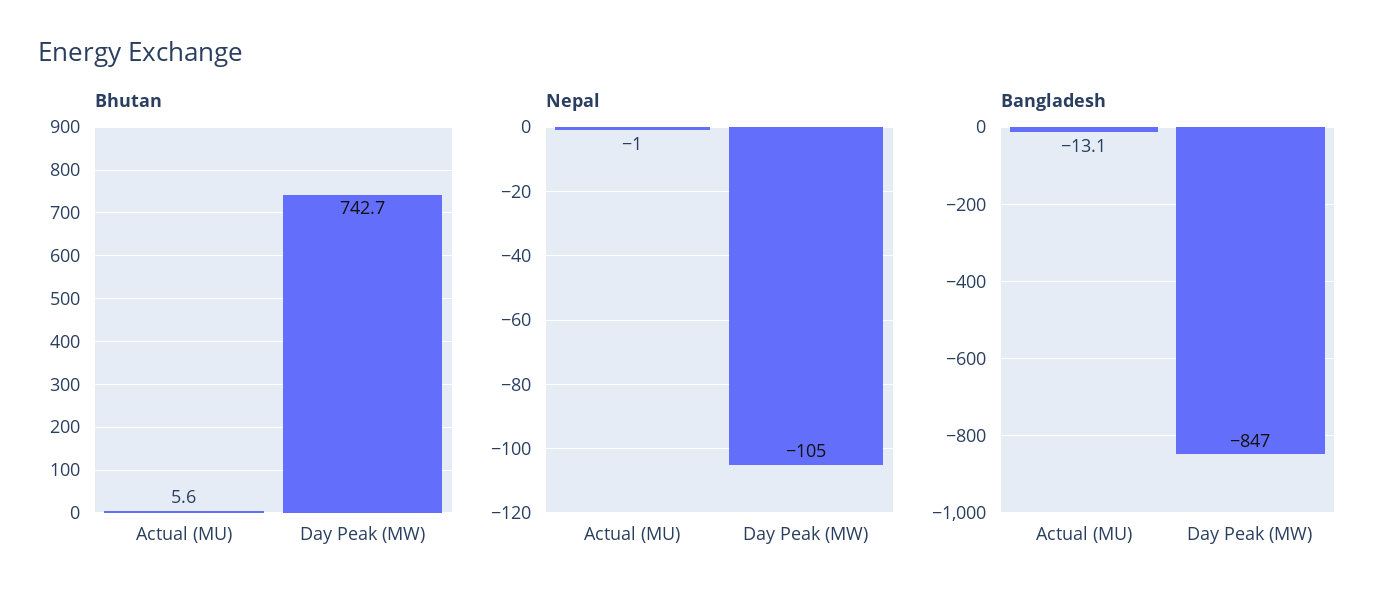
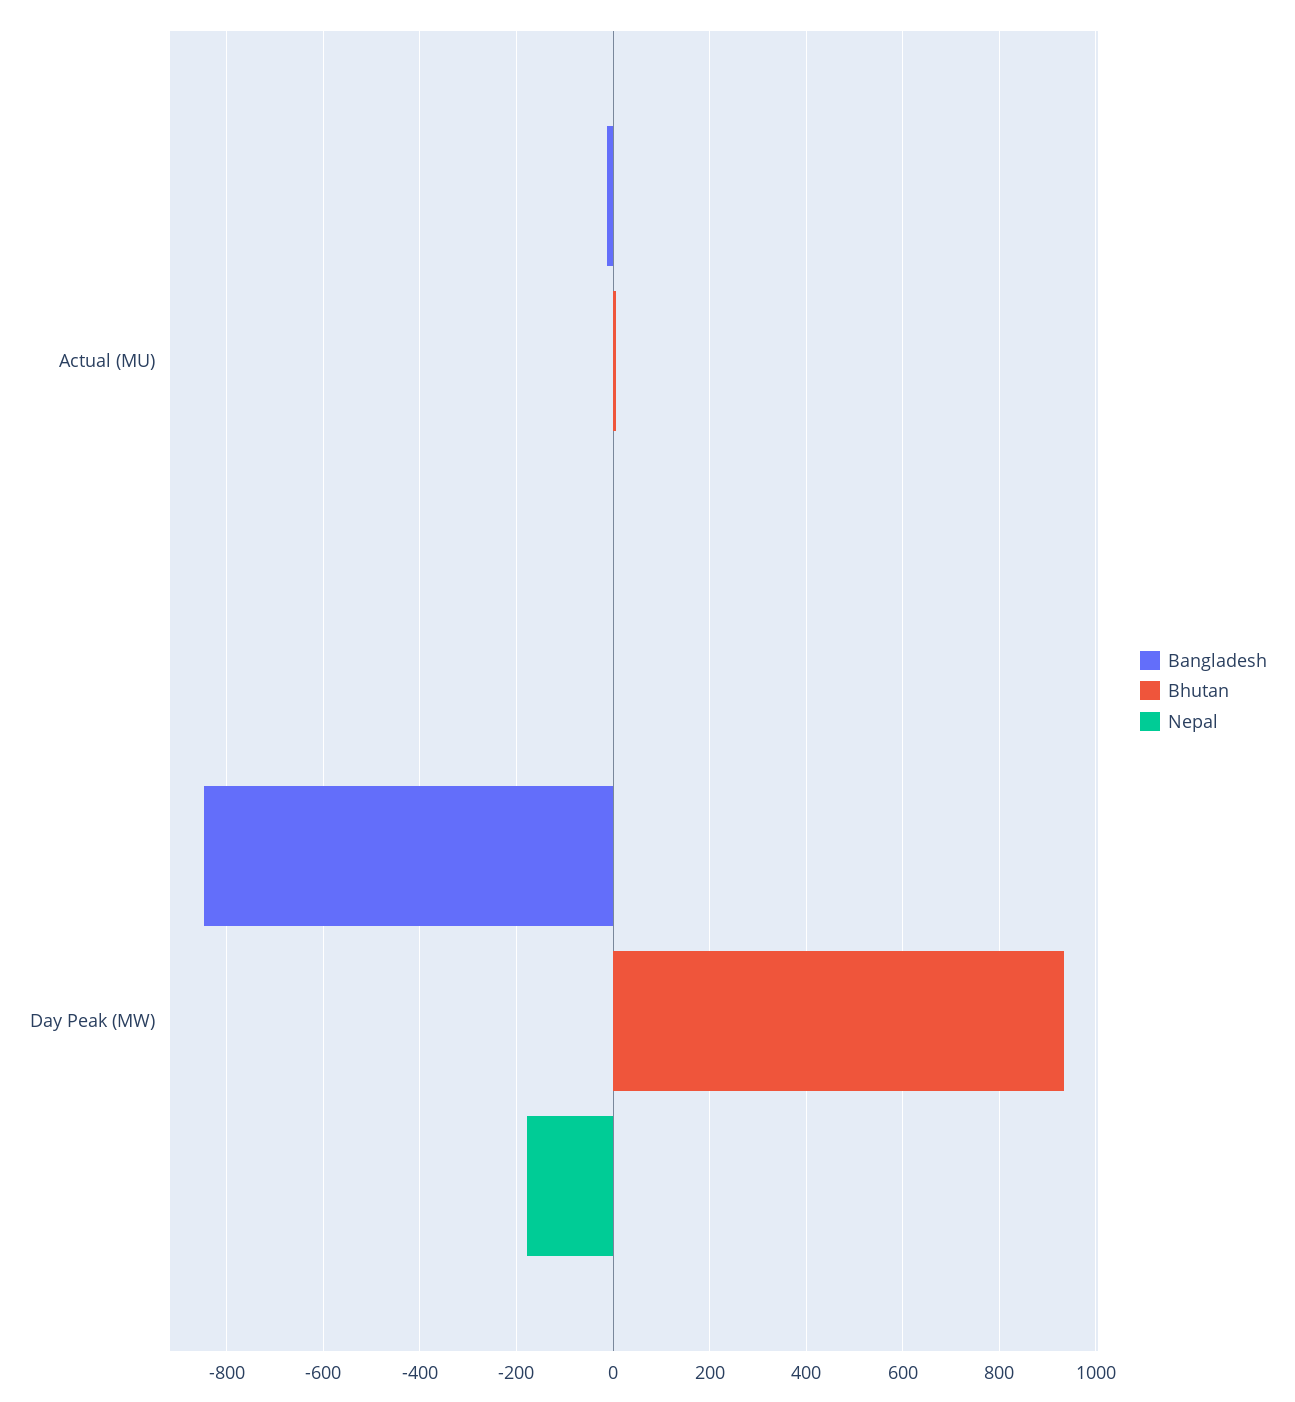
Bhutan, Day Peak (MW): 742.7 -> 940
Nepal, Day Peak (MW): -105 -> -180

